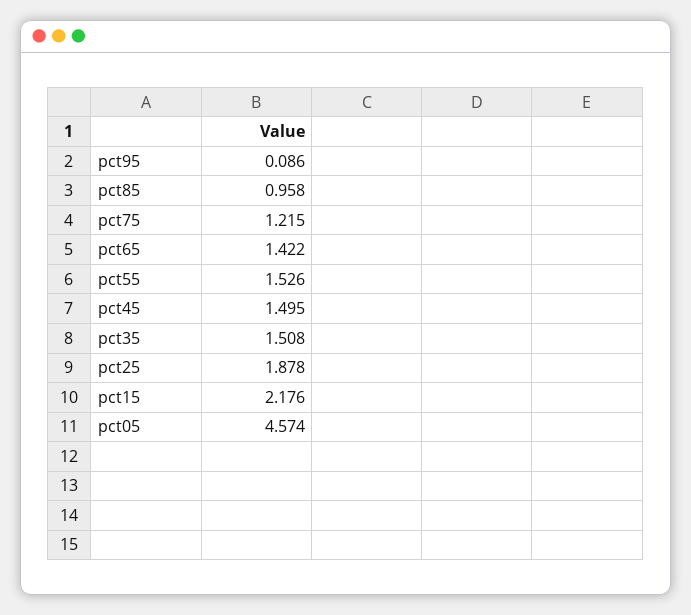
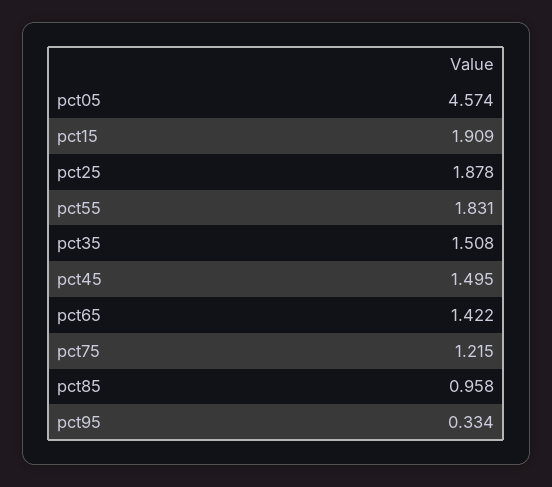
pct95: 0.086 -> 0.334
pct55: 1.526 -> 1.831
pct15: 2.176 -> 1.909

